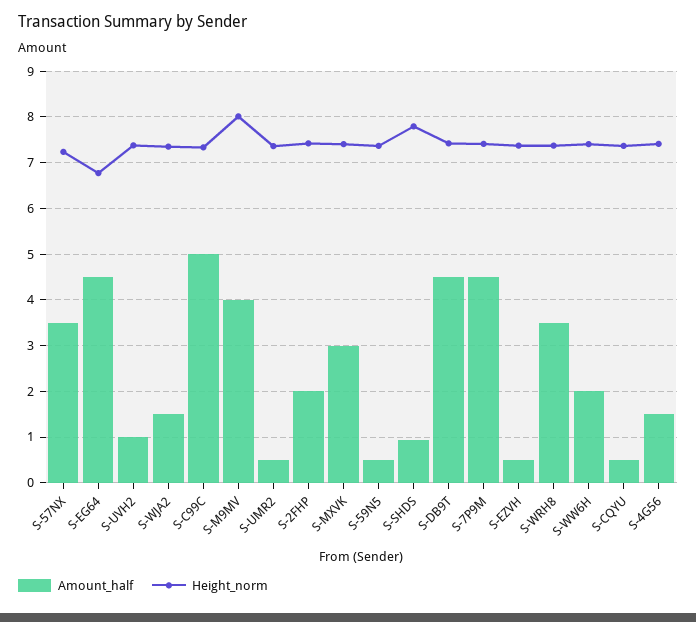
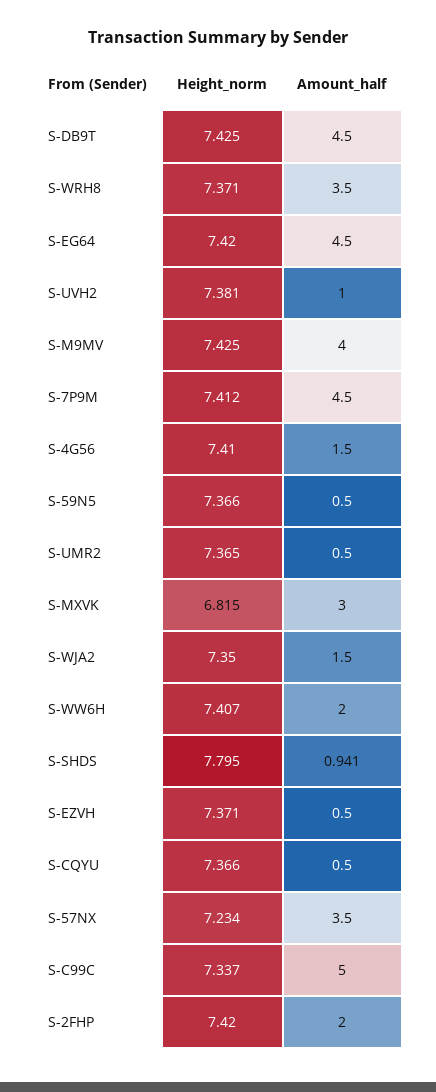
Height_norm, S-EG64: 6.8 -> 7.42
Height_norm, S-M9MV: 8 -> 7.425
Height_norm, S-MXVK: 7.4 -> 6.815

